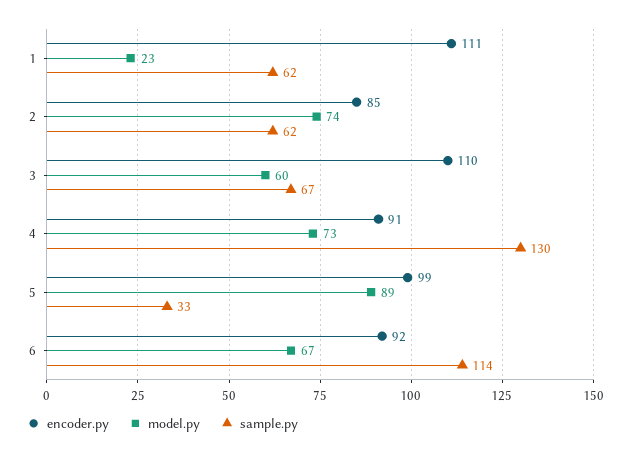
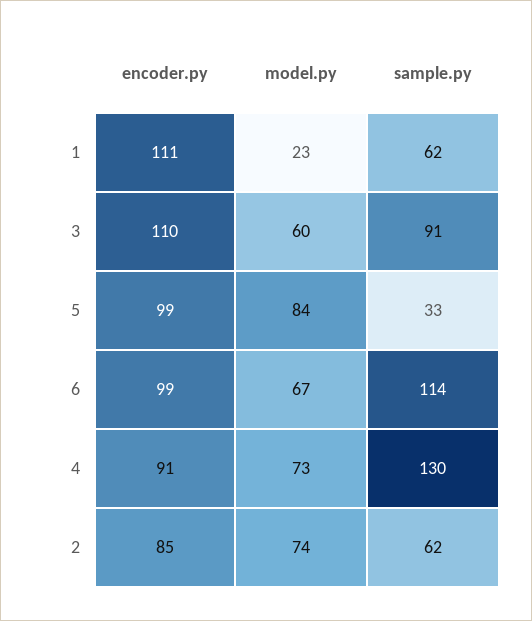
sample.py, 3: 67 -> 91
model.py, 5: 89 -> 84
encoder.py, 6: 92 -> 99

